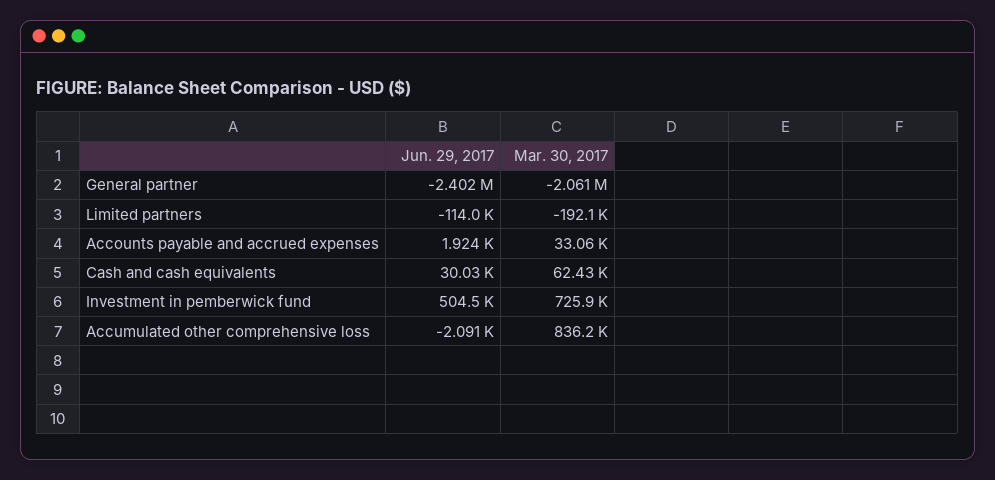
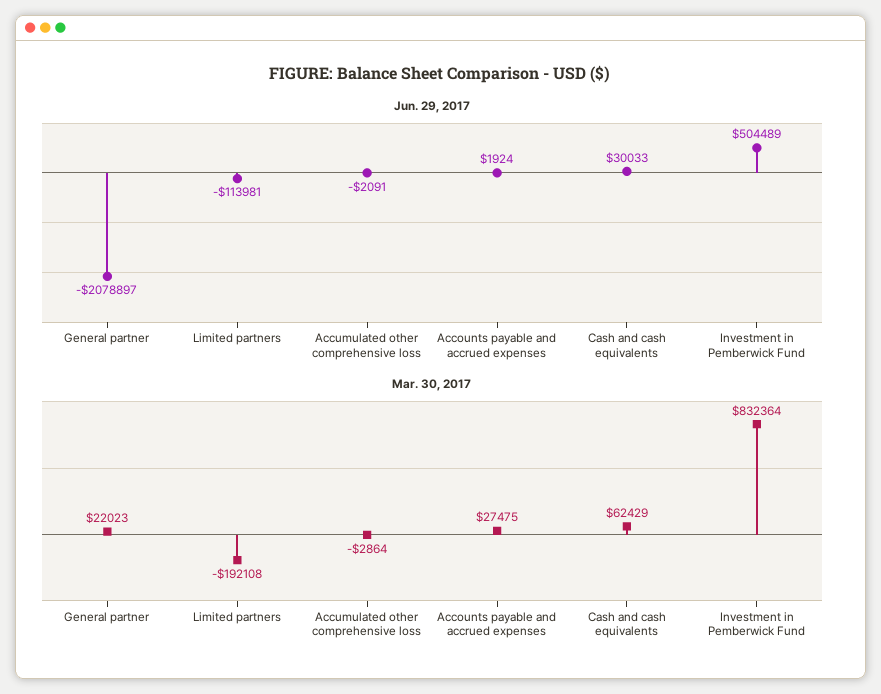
Jun. 29, 2017, General partner: -2402000 -> -2078897
Mar. 30, 2017, General partner: -2061000 -> 22023
Mar. 30, 2017, Accounts payable and accrued expenses: 33060 -> 27475
Mar. 30, 2017, Investment in pemberwick fund: 725900 -> 832364
Mar. 30, 2017, Accumulated other comprehensive loss: 836200 -> -2864

